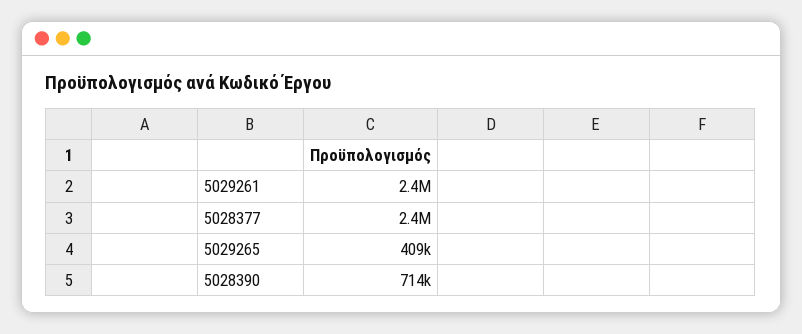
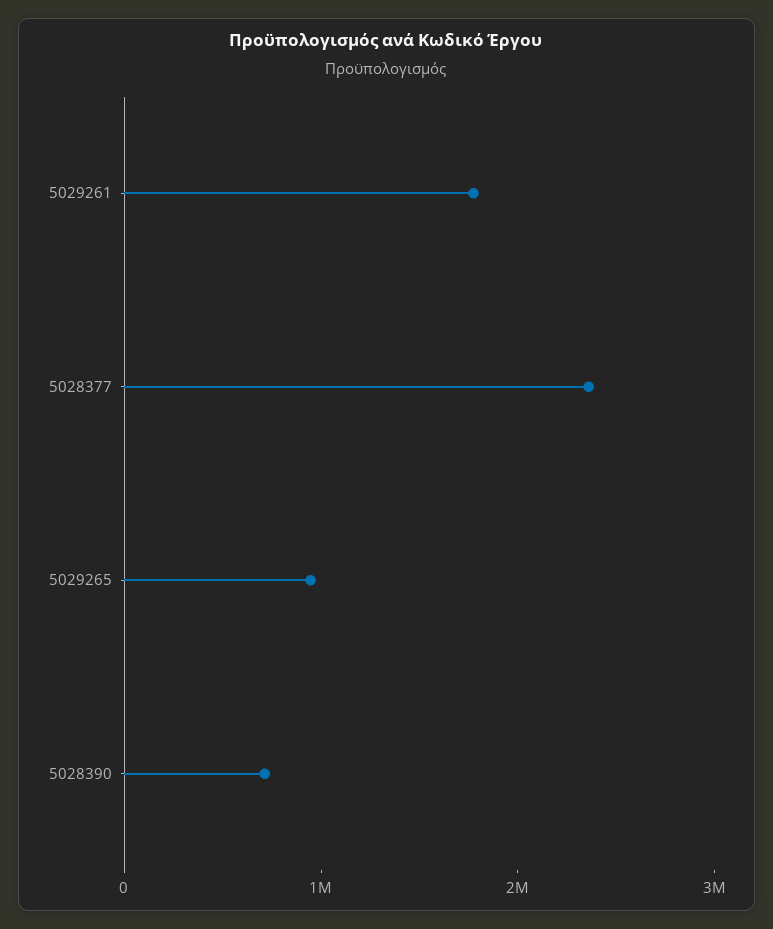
5029261: 2400000 -> 1800000
5029265: 409000 -> 1000000

